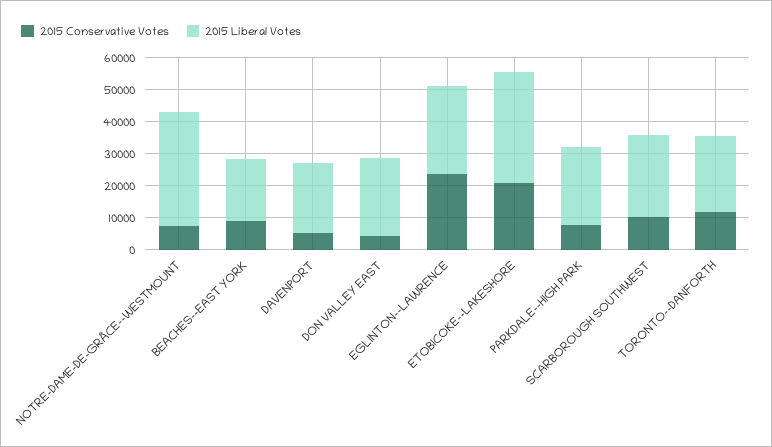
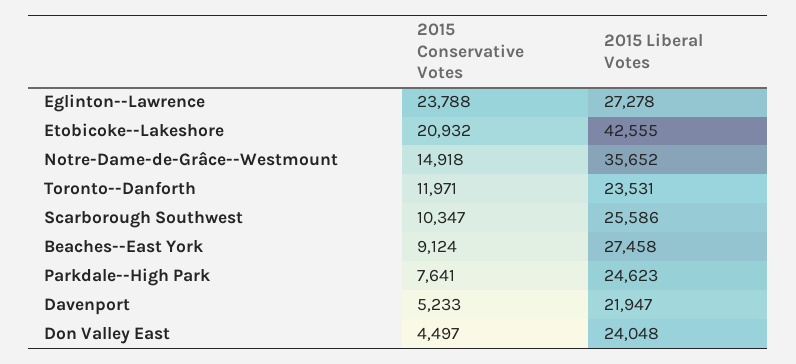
2015 Conservative Votes, NOTRE-DAME-DE-GRÂCE--WESTMOUNT: 7500 -> 14918
2015 Liberal Votes, BEACHES--EAST YORK: 20000 -> 27458
2015 Liberal Votes, ETOBICOKE--LAKESHORE: 35000 -> 42555

